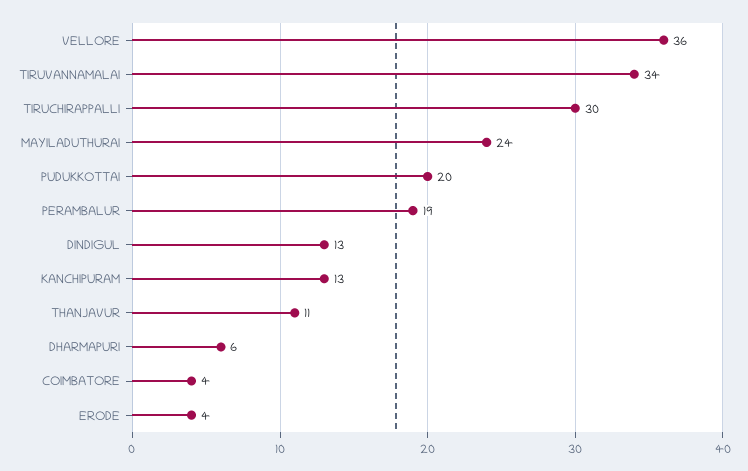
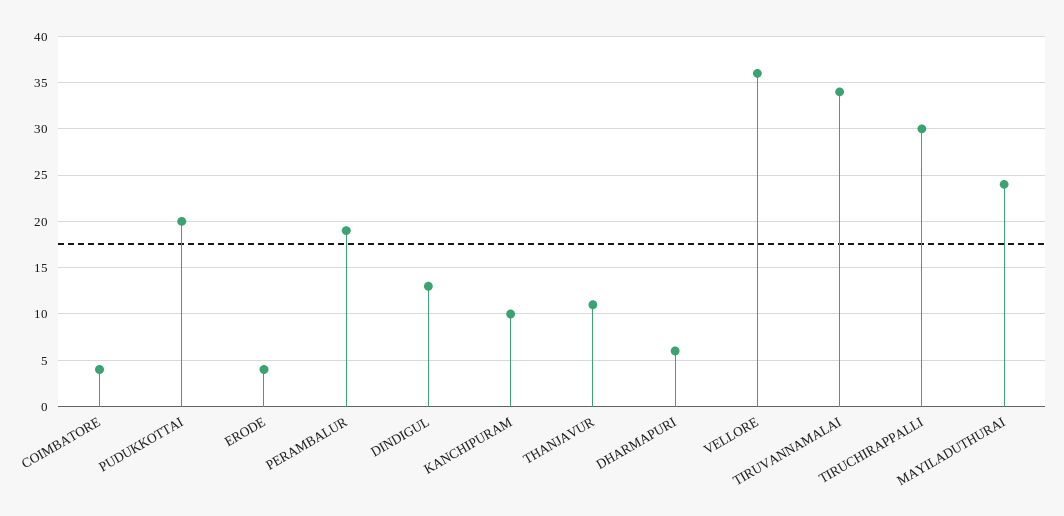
KANCHIPURAM: 13 -> 10

